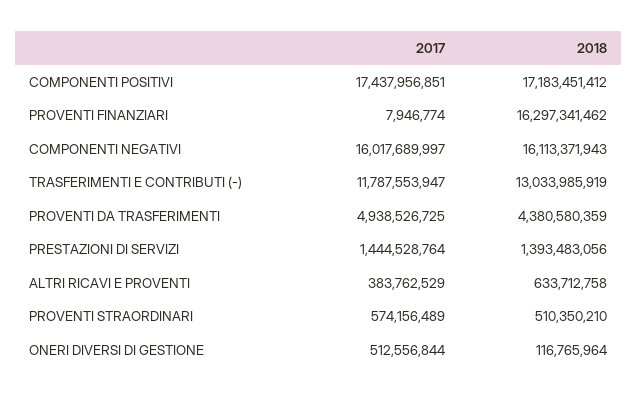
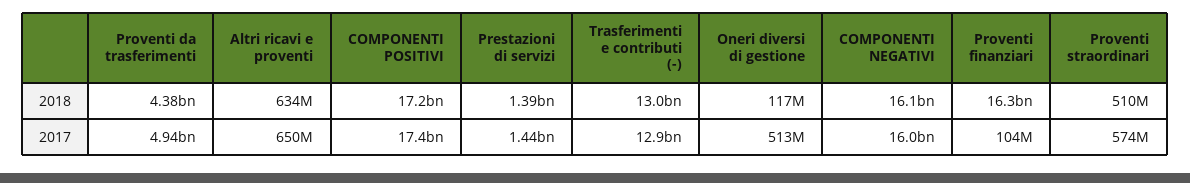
2017, PROVENTI FINANZIARI: 7946774 -> 104000000
2017, TRASFERIMENTI E CONTRIBUTI (-): 11787553947 -> 12900000000
2017, ALTRI RICAVI E PROVENTI: 383762529 -> 650000000

